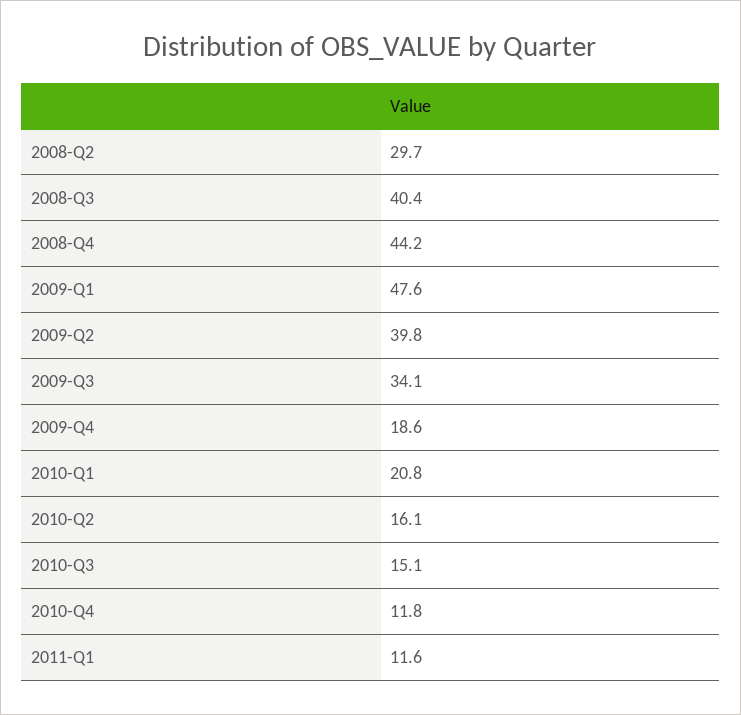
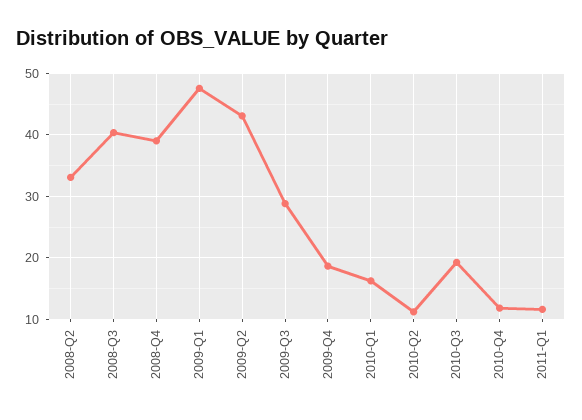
2008-Q2: 29.7 -> 33
2008-Q4: 44.2 -> 39
2009-Q2: 39.8 -> 43
2009-Q3: 34.1 -> 29
2010-Q1: 20.8 -> 16
2010-Q2: 16.1 -> 11
2010-Q3: 15.1 -> 19

